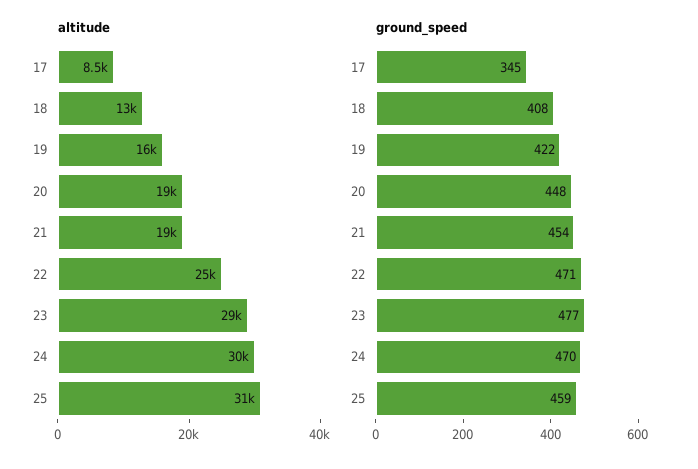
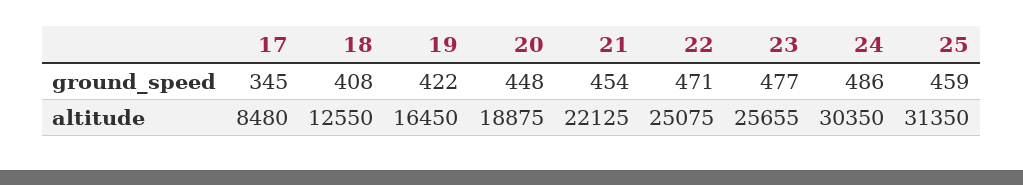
altitude, 21: 19000 -> 22125
altitude, 23: 29000 -> 25655
ground_speed, 24: 470 -> 486

